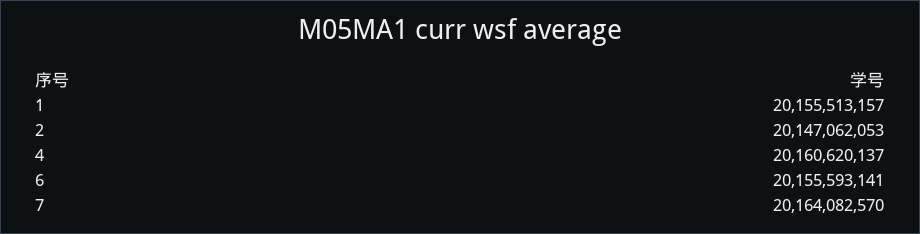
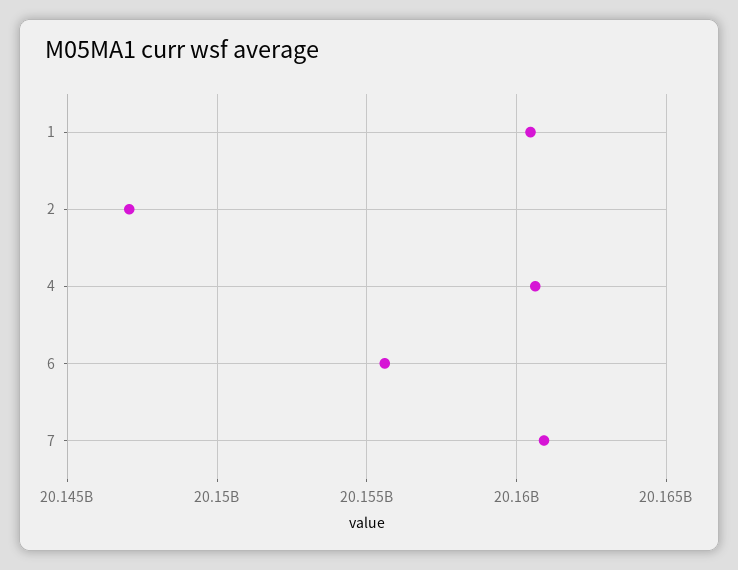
1: 20155513157 -> 20160500000
7: 20164082570 -> 20161000000

